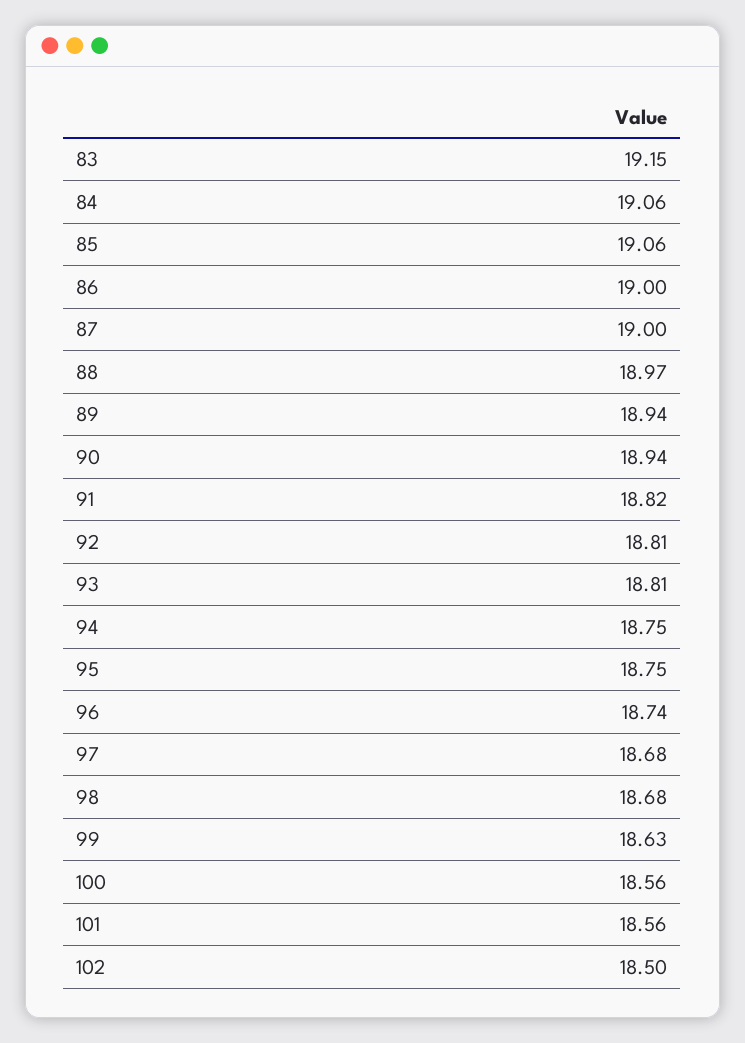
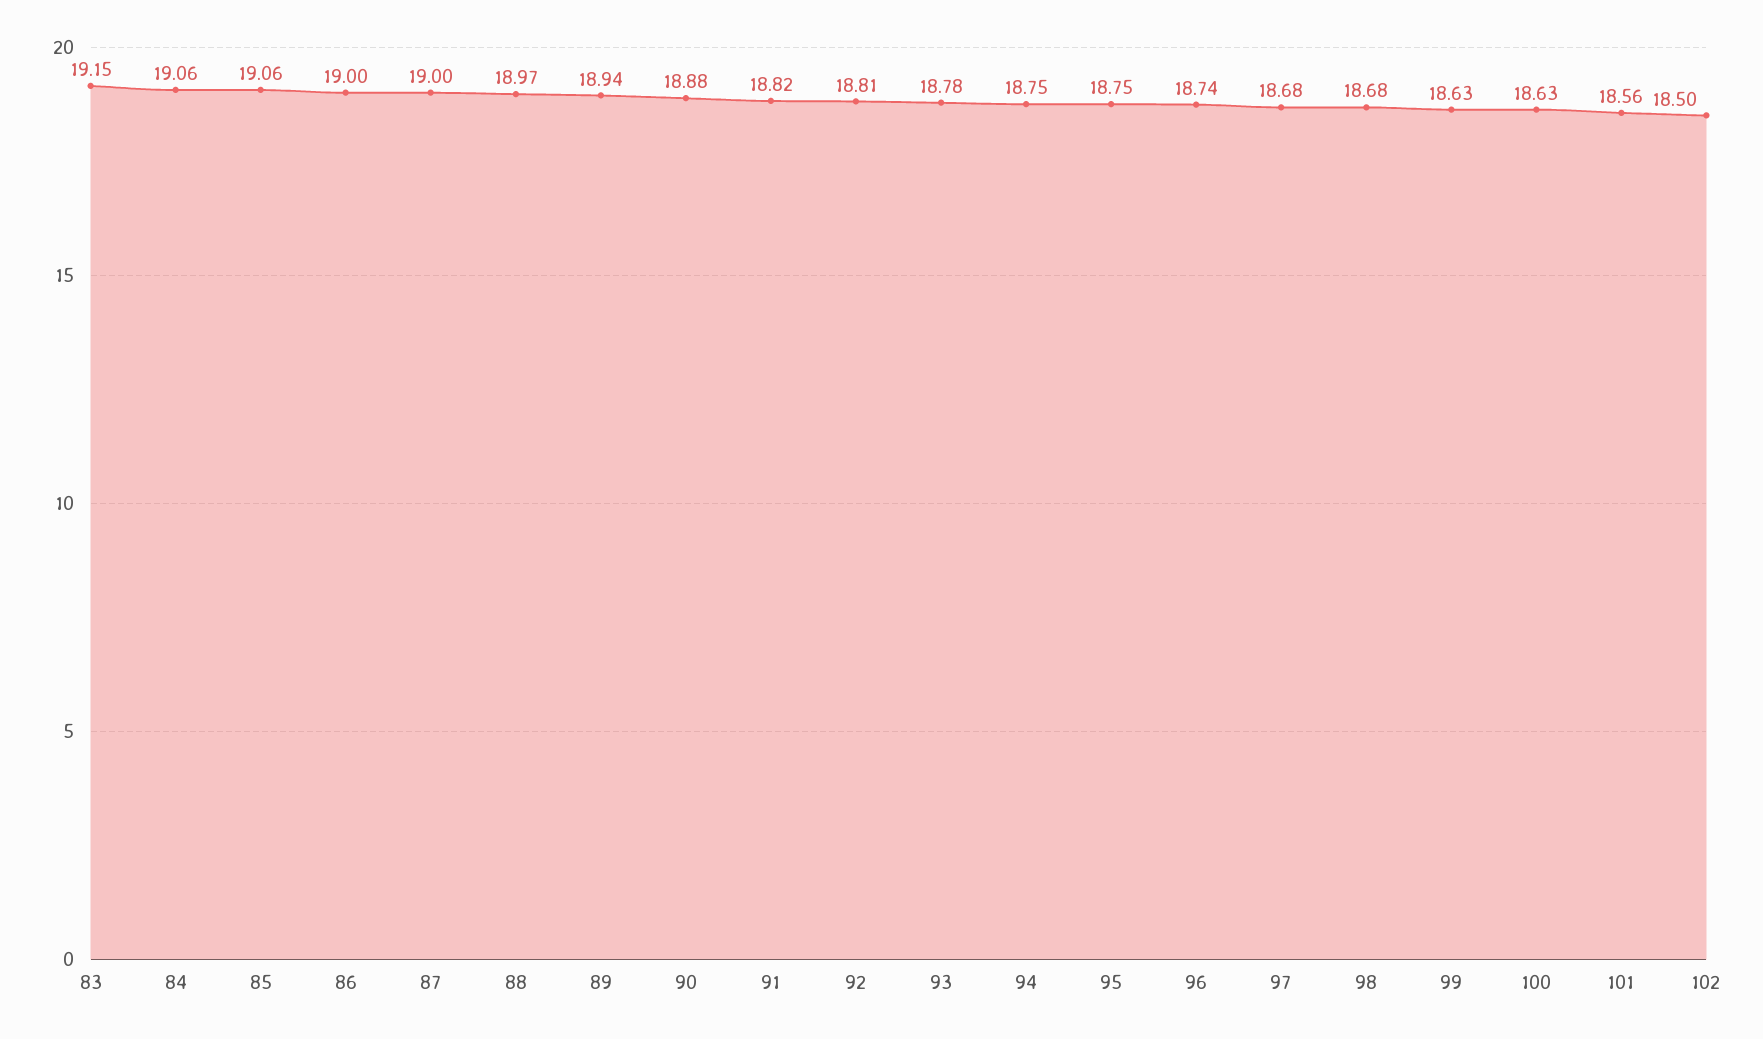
90: 18.94 -> 18.88
93: 18.81 -> 18.78
100: 18.56 -> 18.63

